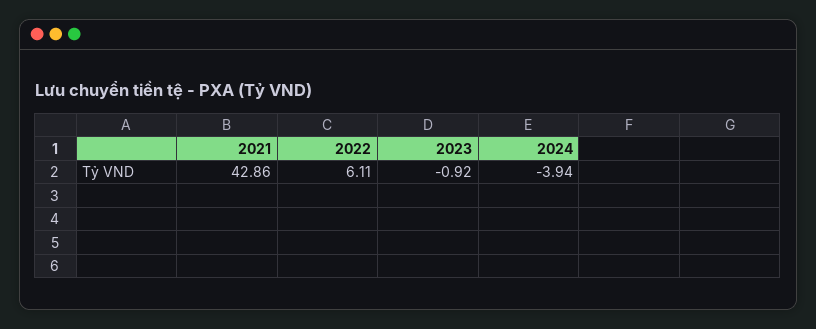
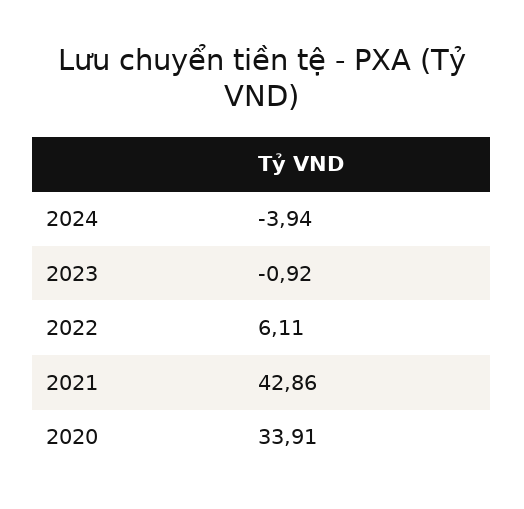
2020: none -> 33.91

